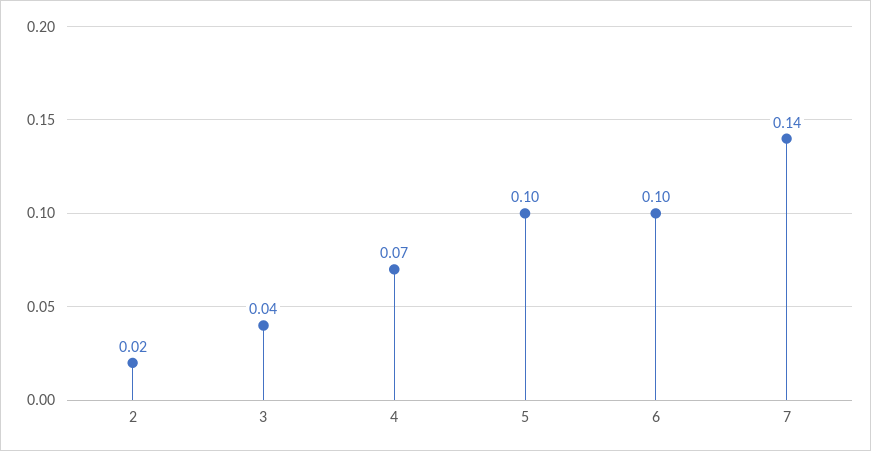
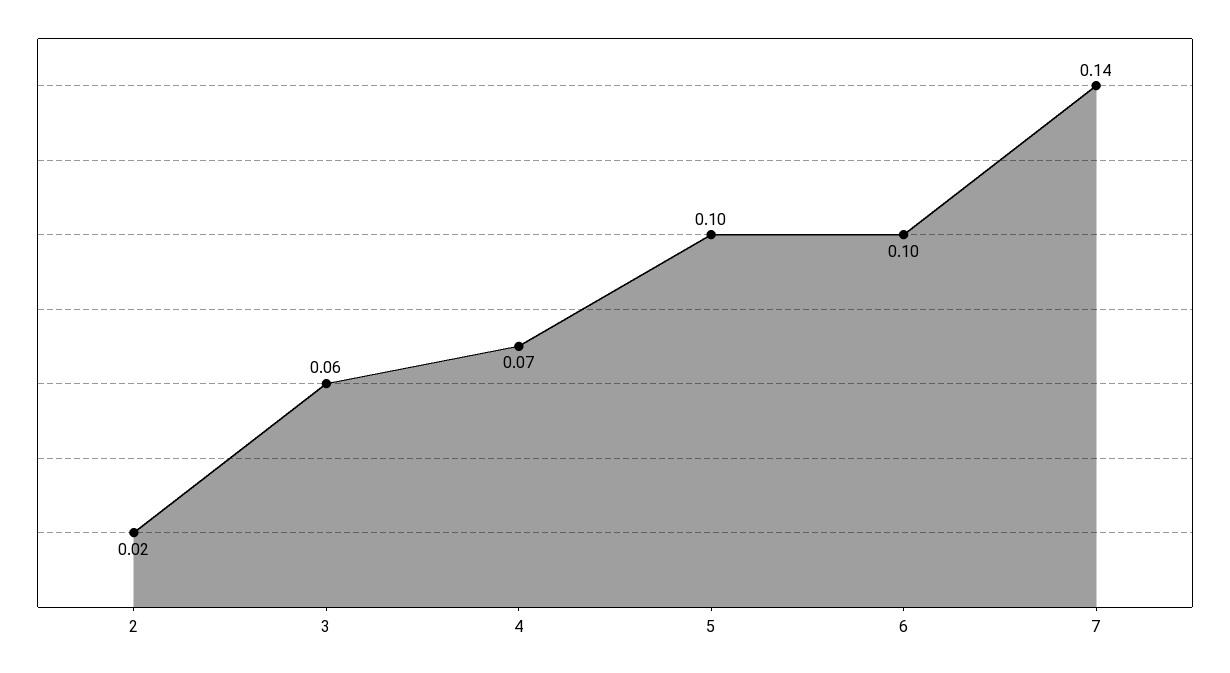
3: 0.04 -> 0.06

